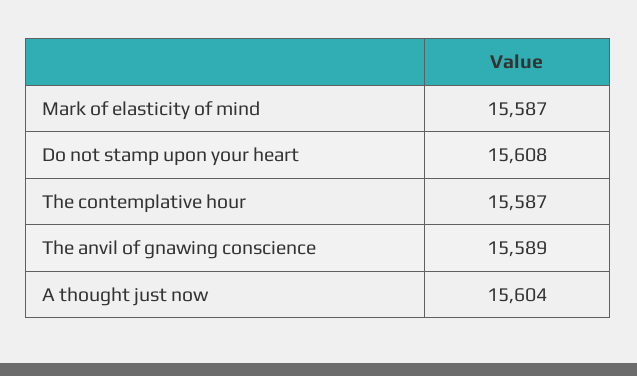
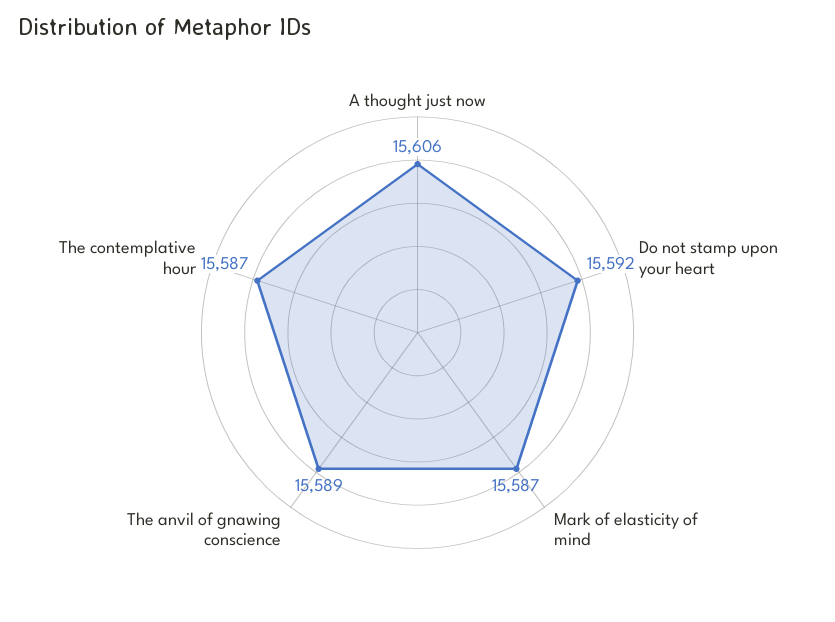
Do not stamp upon your heart: 15608 -> 15592
A thought just now: 15604 -> 15606

